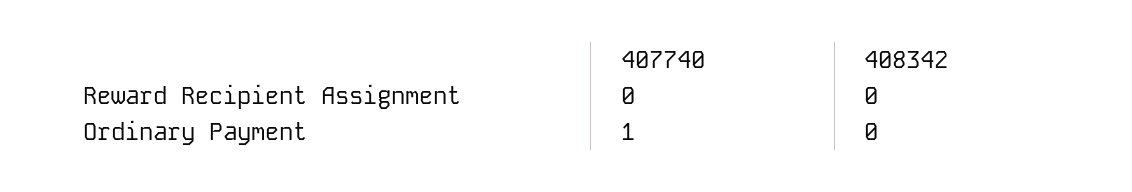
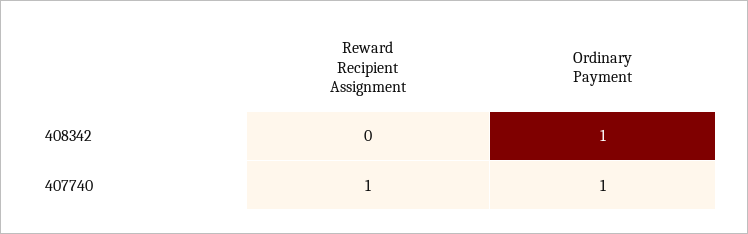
407740, Reward Recipient Assignment: 0 -> 1
408342, Ordinary Payment: 0 -> 1

